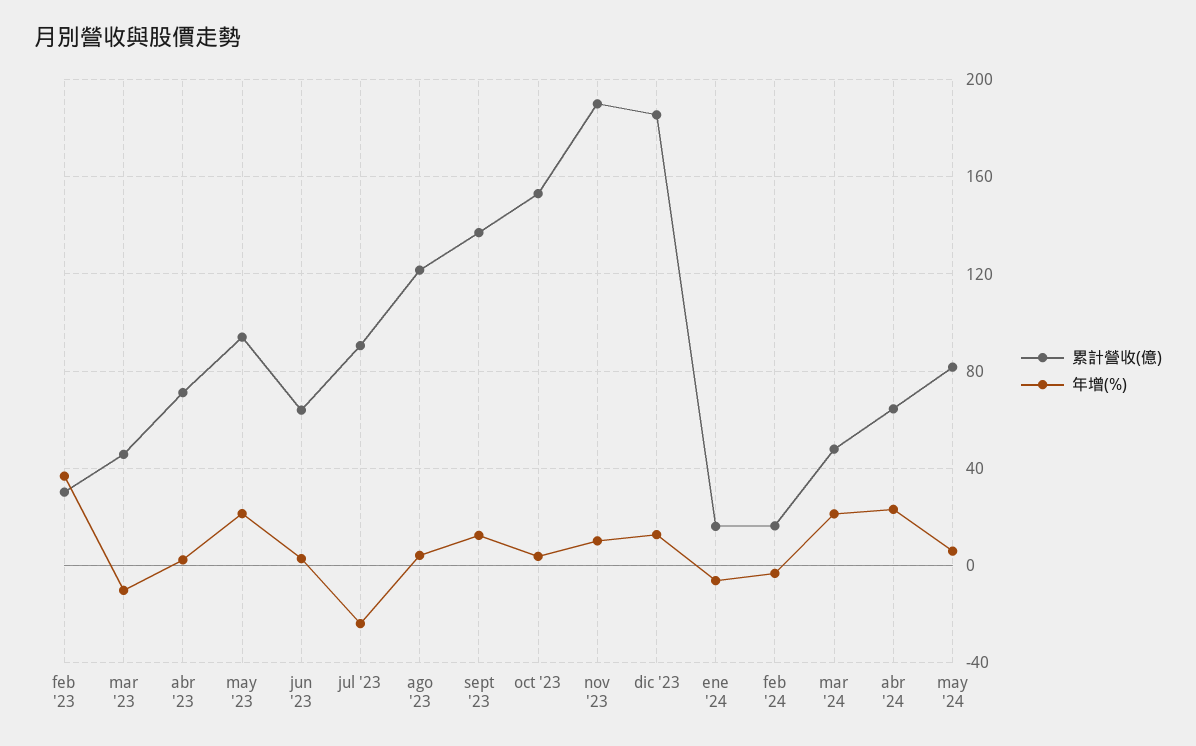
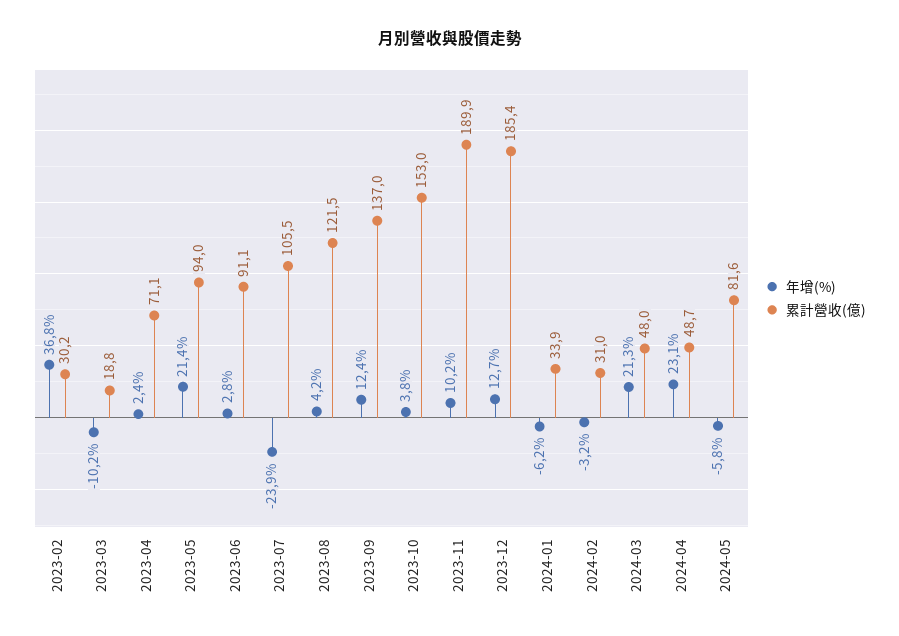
累計營收(億), mar '23: 45 -> 18.8
累計營收(億), jun '23: 65 -> 91.1
累計營收(億), jul '23: 90 -> 105.5
累計營收(億), ene '24: 15 -> 33.9
累計營收(億), feb '24: 15 -> 31
累計營收(億), abr '24: 65 -> 48.7
年增(%), may '24: 5 -> -5.8

